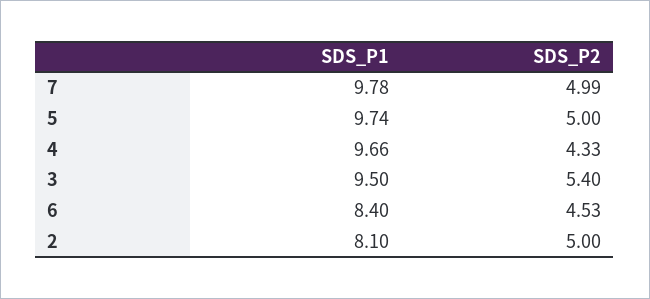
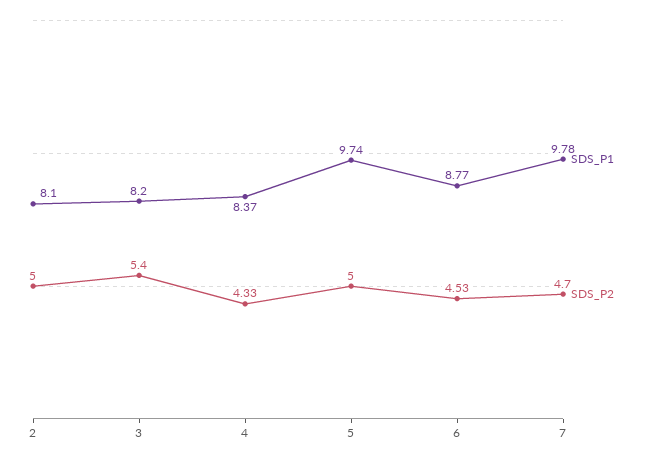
SDS_P2, 7: 4.99 -> 4.7
SDS_P1, 4: 9.66 -> 8.37
SDS_P1, 3: 9.5 -> 8.2
SDS_P1, 6: 8.4 -> 8.77

